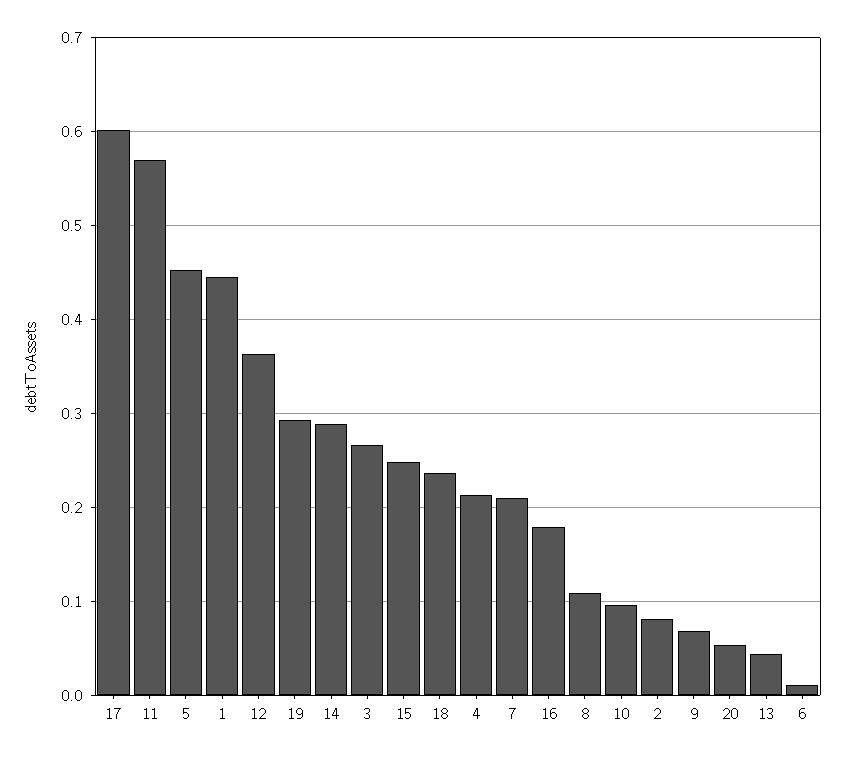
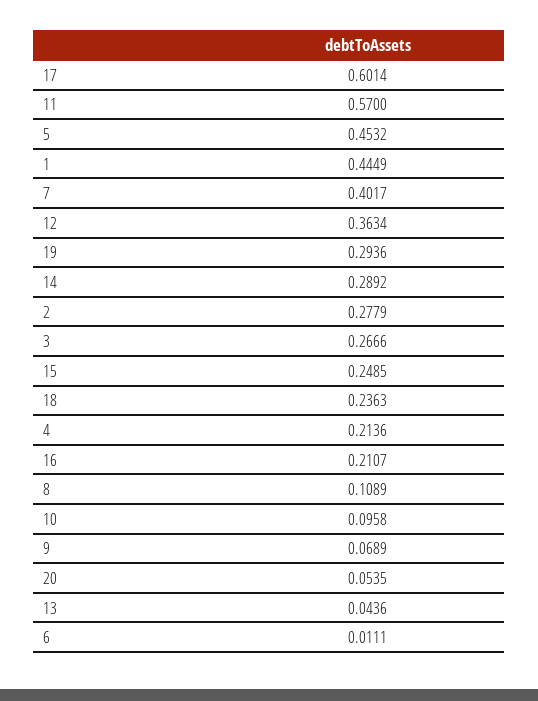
7: 0.21 -> 0.4017
16: 0.18 -> 0.2107
2: 0.08 -> 0.2779

